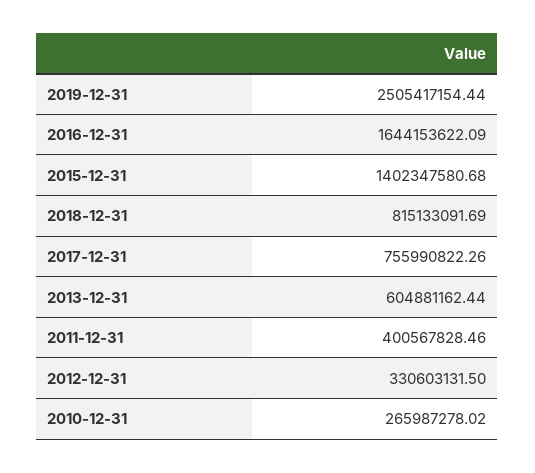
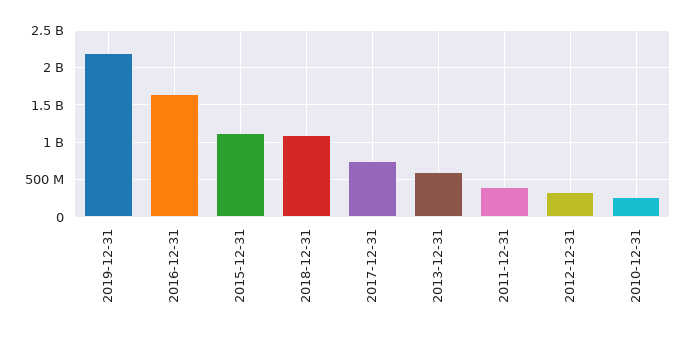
2019-12-31: 2505417154.44 -> 2200000000
2015-12-31: 1402347580.68 -> 1100000000
2018-12-31: 815133091.69 -> 1100000000

